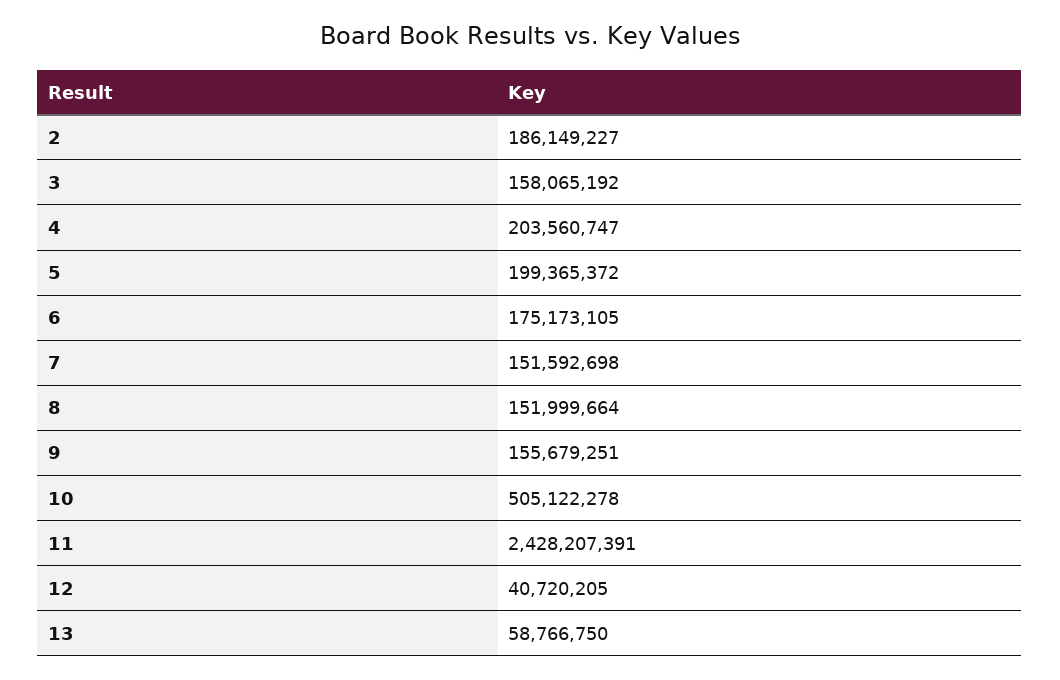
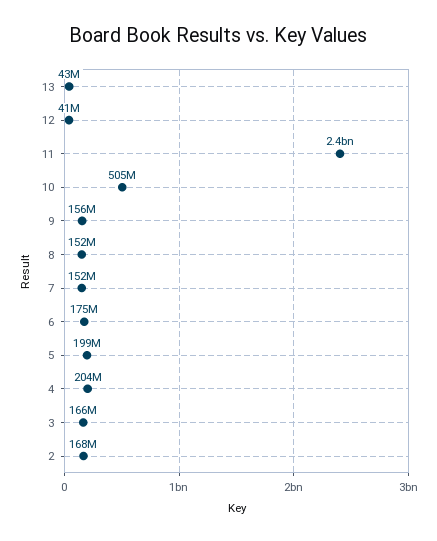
2: 186149227 -> 168000000
3: 158065192 -> 166000000
13: 58766750 -> 43000000

